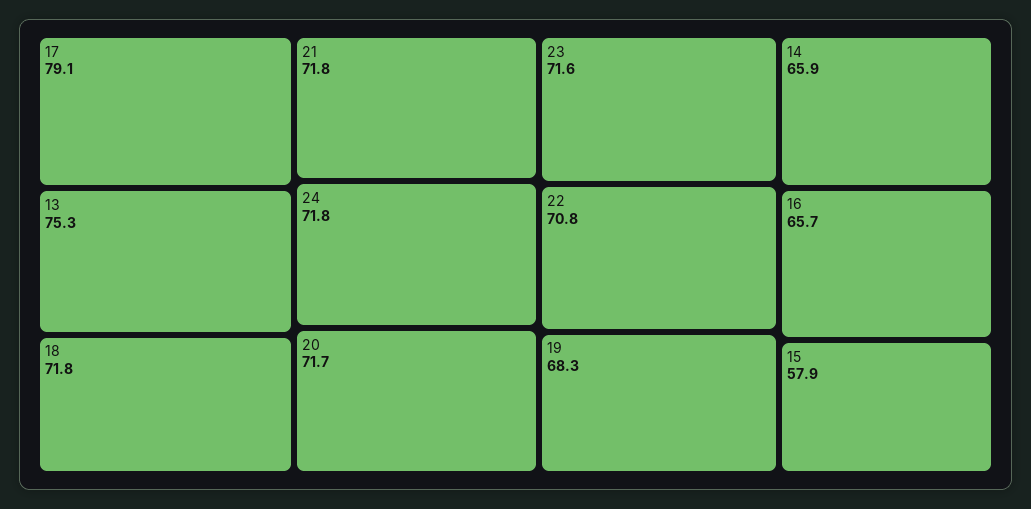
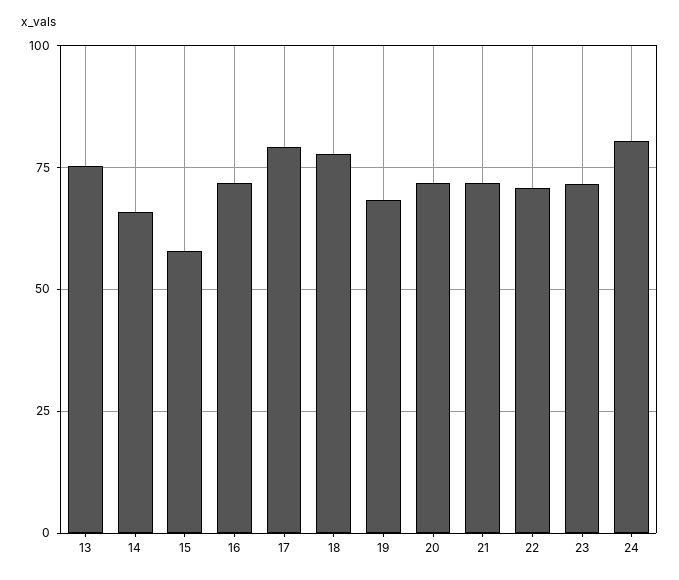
18: 71.8 -> 77.5
24: 71.8 -> 80
16: 65.7 -> 72.5

